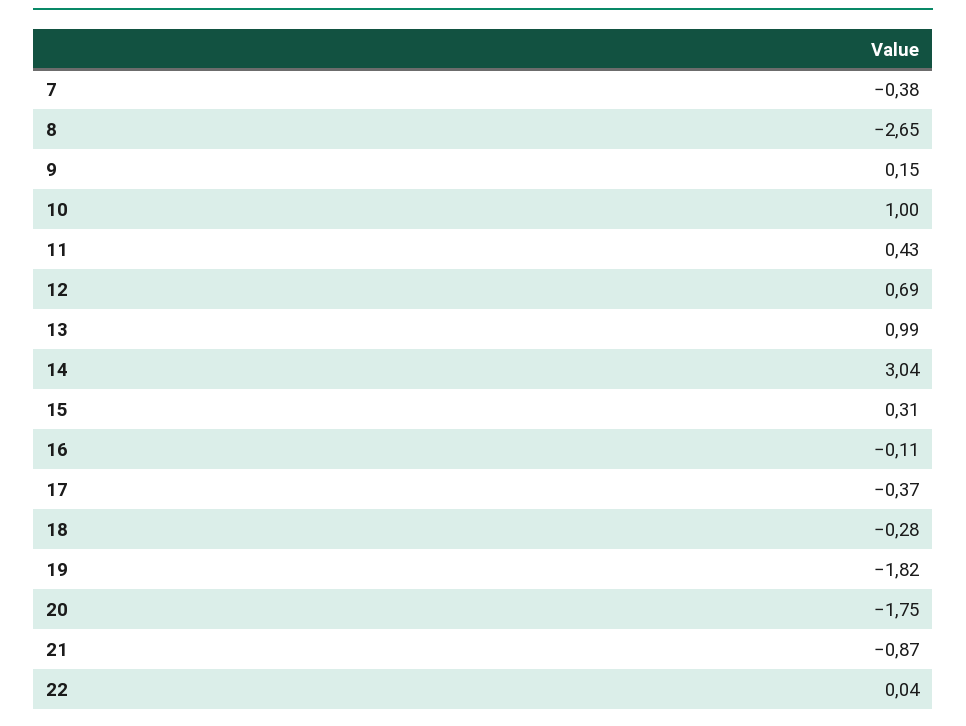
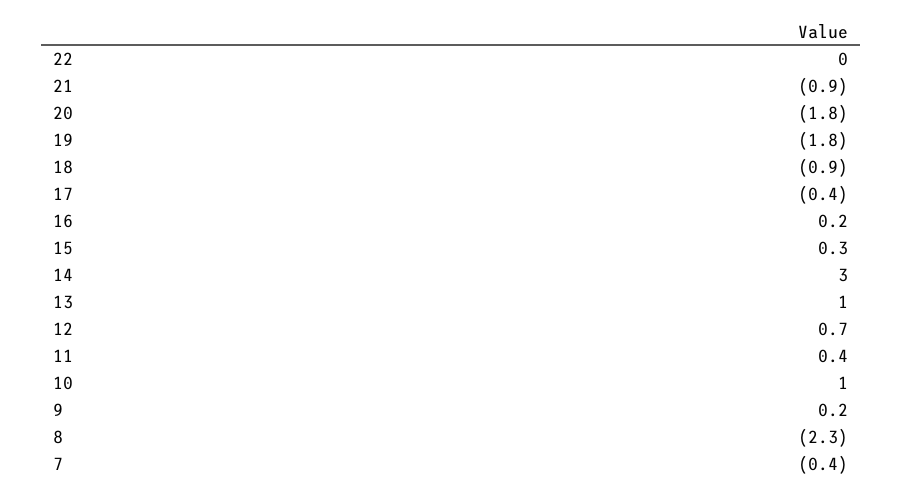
8: -2.65 -> -2.3
16: -0.11 -> 0.2
18: -0.28 -> -0.9

